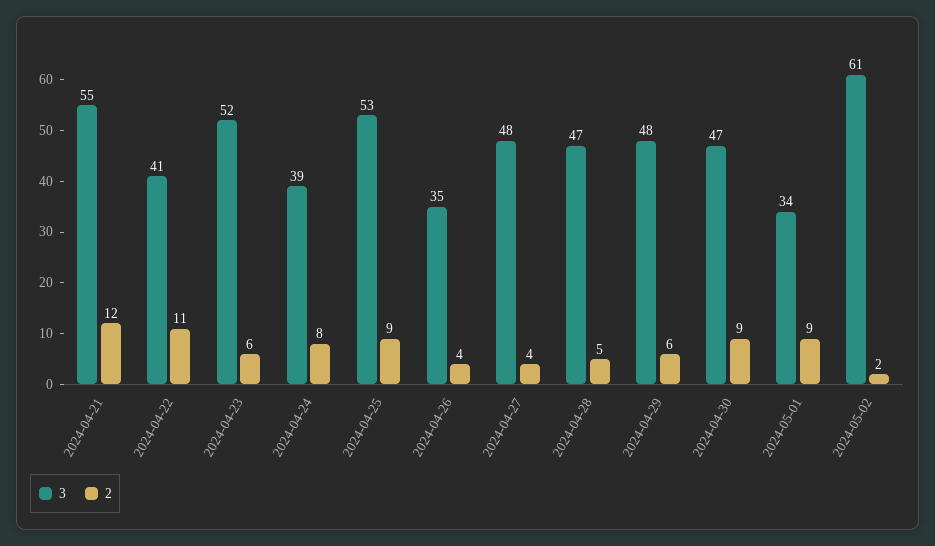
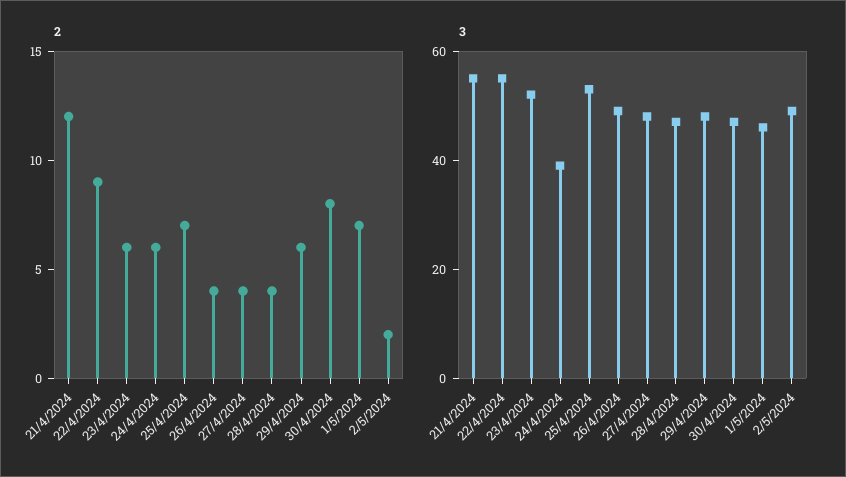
3, 2024-04-22: 41 -> 55
2, 2024-04-22: 11 -> 9
2, 2024-04-24: 8 -> 6
2, 2024-04-25: 9 -> 7
3, 2024-04-26: 35 -> 50
2, 2024-04-28: 5 -> 4
2, 2024-04-30: 9 -> 8
3, 2024-05-01: 34 -> 45
2, 2024-05-01: 9 -> 7
3, 2024-05-02: 61 -> 50

